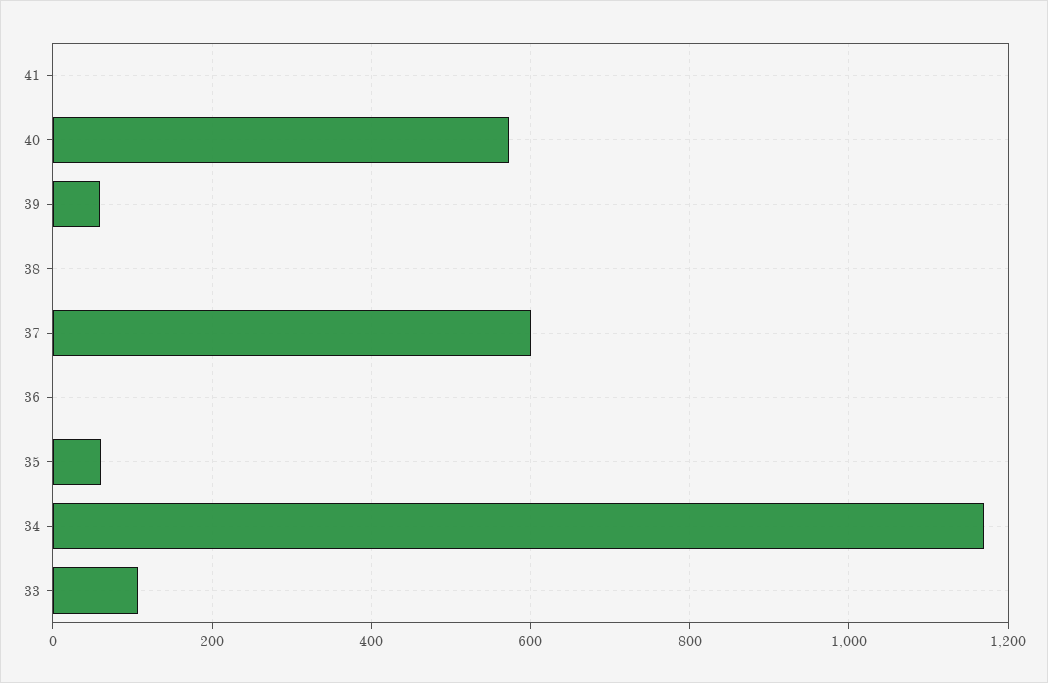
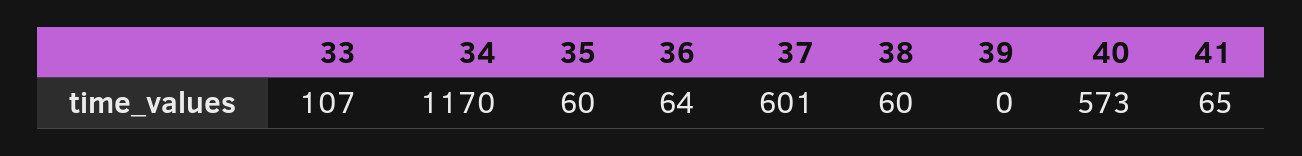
41: 0 -> 65
39: 60 -> 0
38: 0 -> 60
36: 0 -> 64

